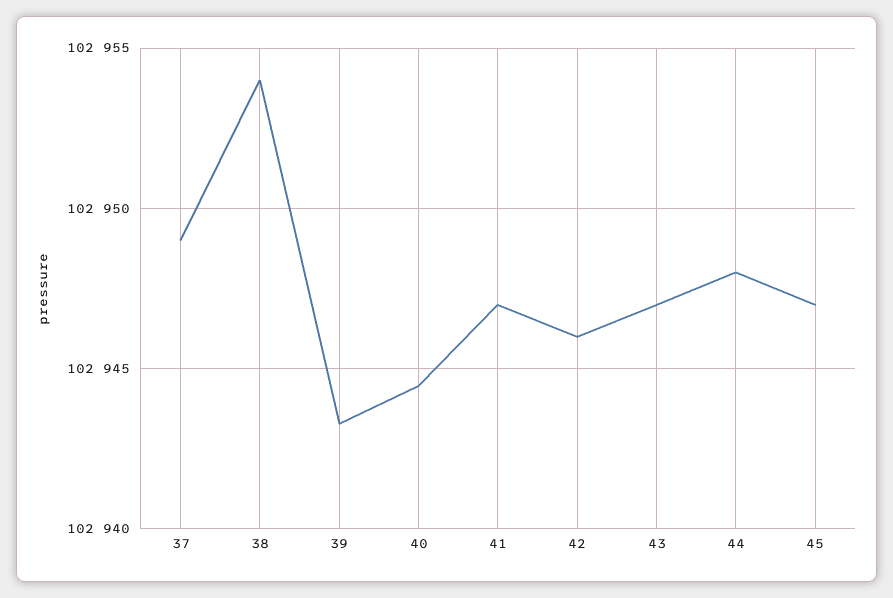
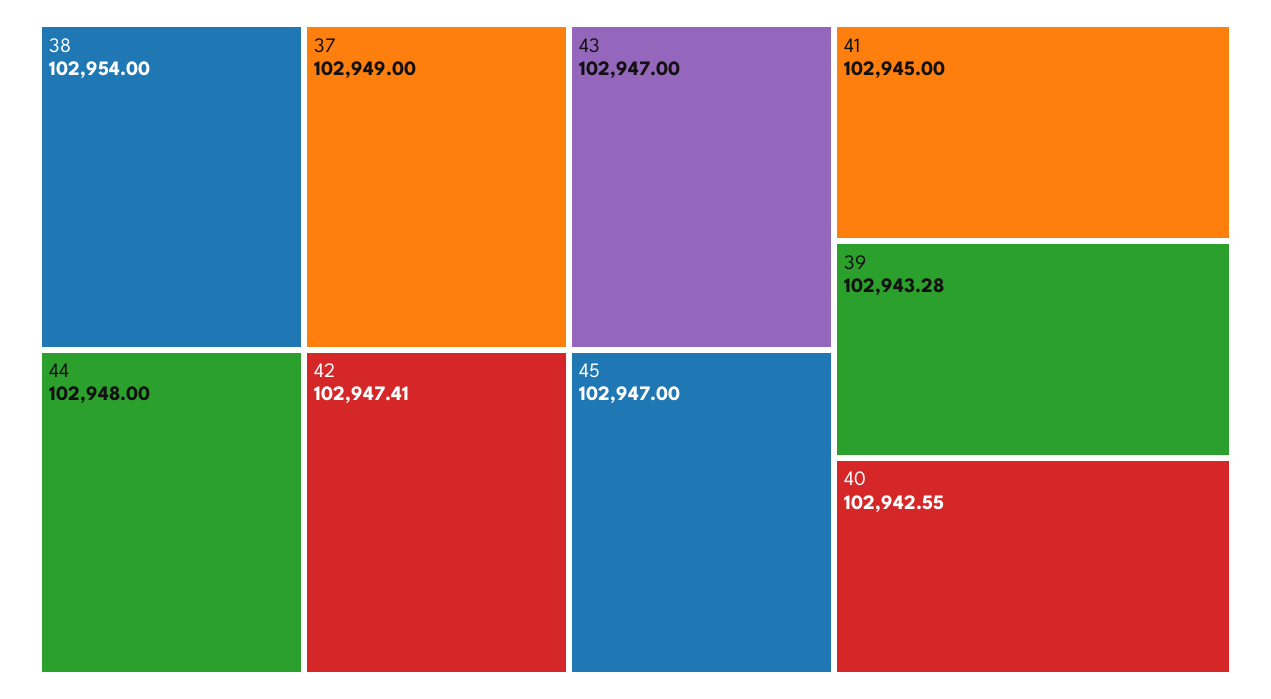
40: 102944.5 -> 102942.55
41: 102947 -> 102945
42: 102946 -> 102947.41

